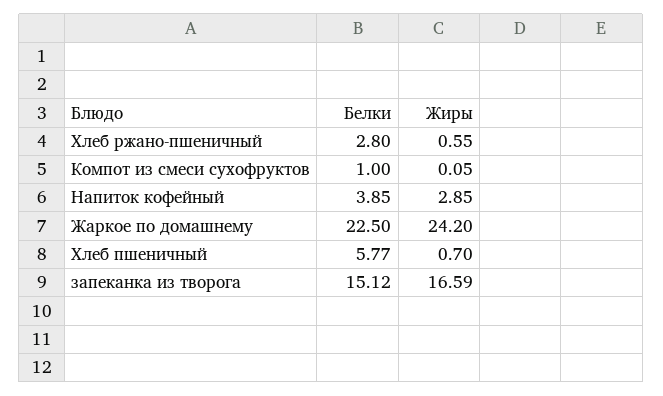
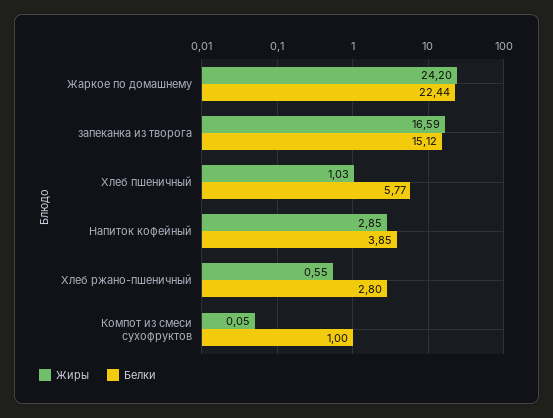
Белки, Жаркое по домашнему: 22.5 -> 22.44
Жиры, Хлеб пшеничный: 0.7 -> 1.03

